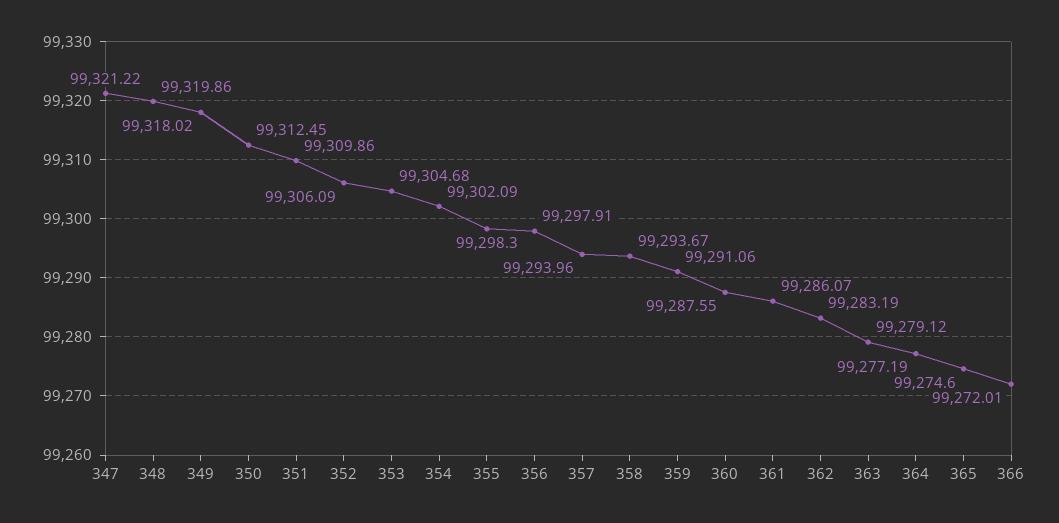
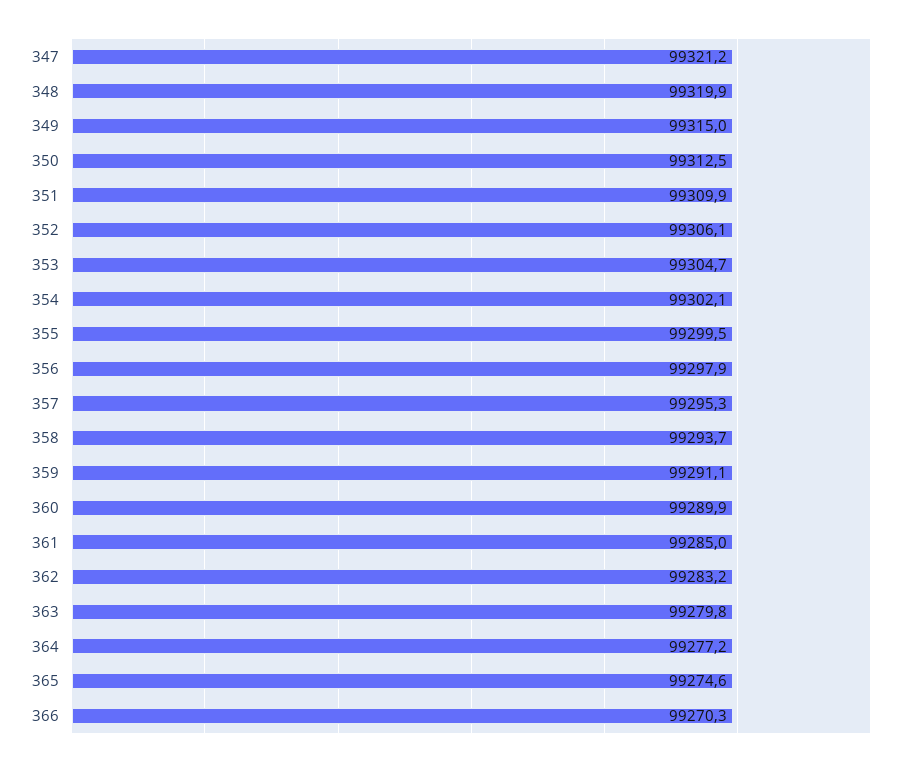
349: 99318.02 -> 99315
355: 99298.3 -> 99299.5
357: 99293.96 -> 99295.3
360: 99287.55 -> 99289.9
361: 99286.07 -> 99285
363: 99279.12 -> 99279.8
366: 99272.01 -> 99270.3

